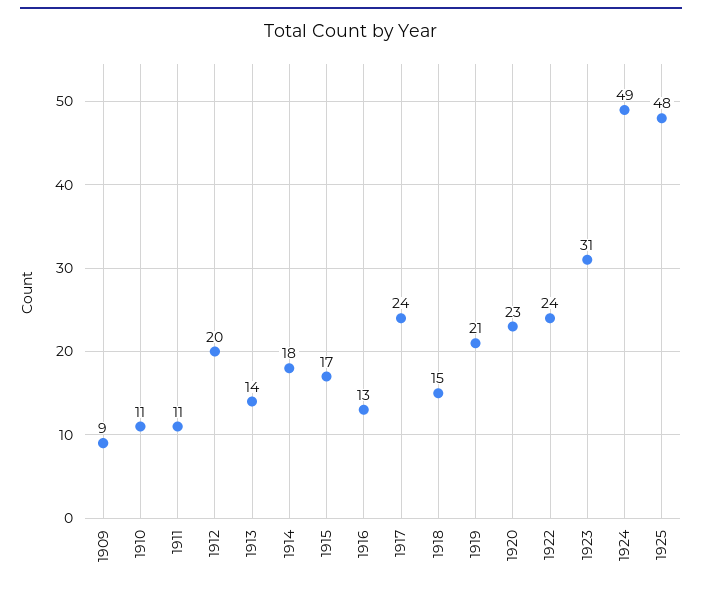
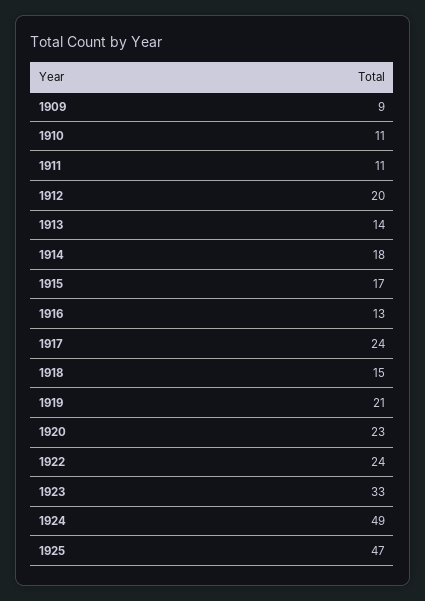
1923: 31 -> 33
1925: 48 -> 47

